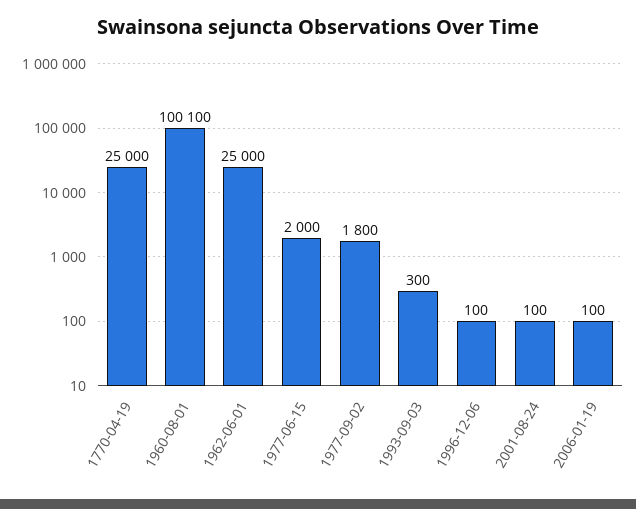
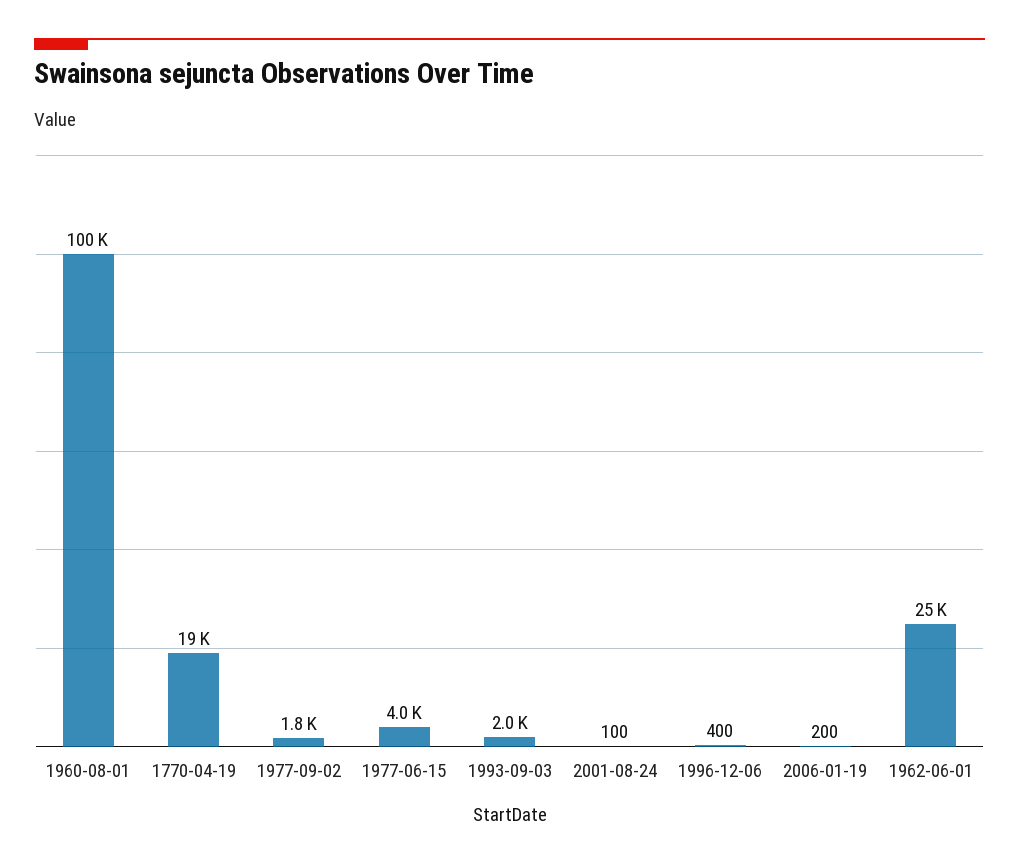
1770-04-19: 25000 -> 19000
1977-06-15: 2000 -> 4000
1993-09-03: 300 -> 2000
1996-12-06: 100 -> 400
2006-01-19: 100 -> 200

